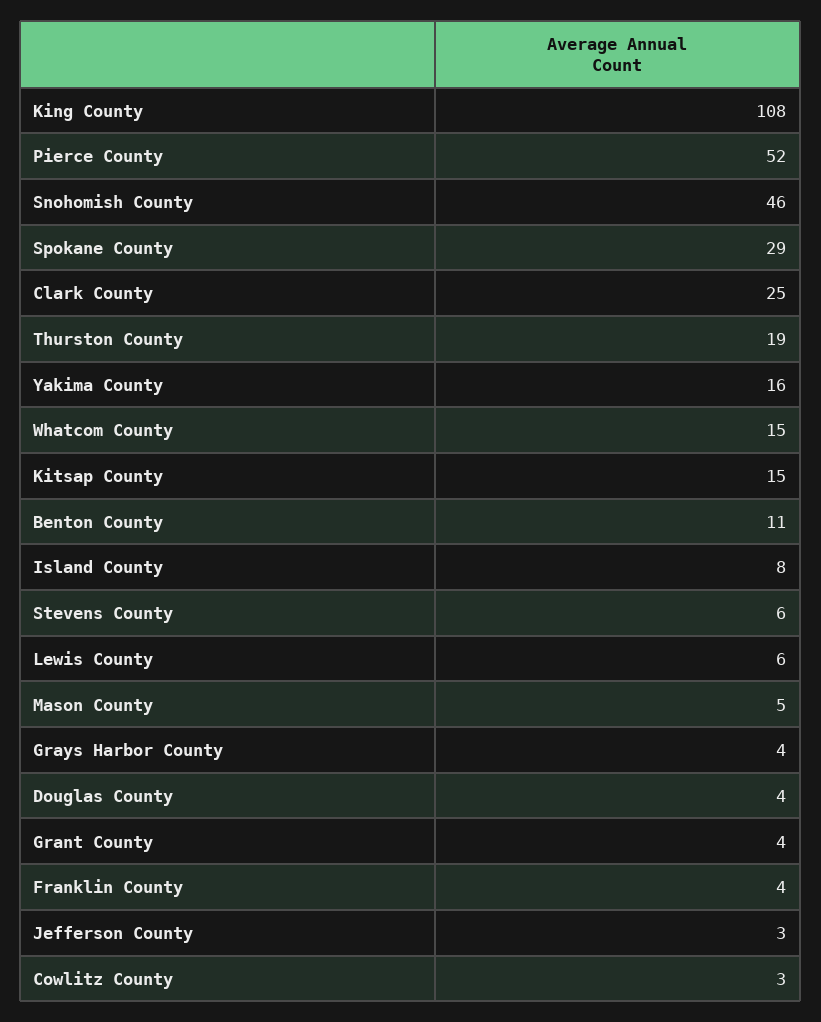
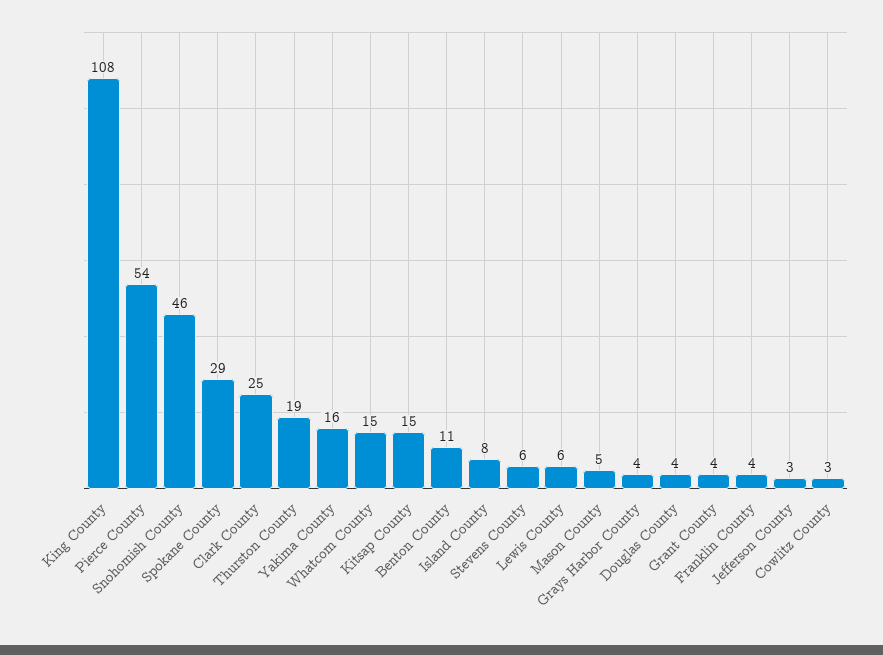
Pierce County: 52 -> 54

